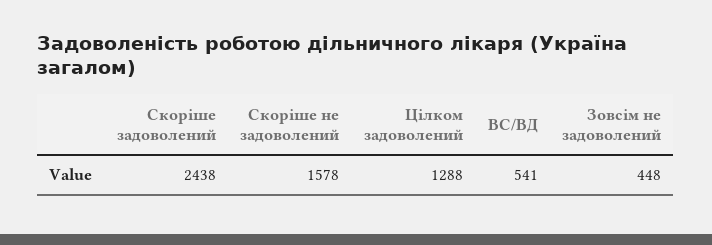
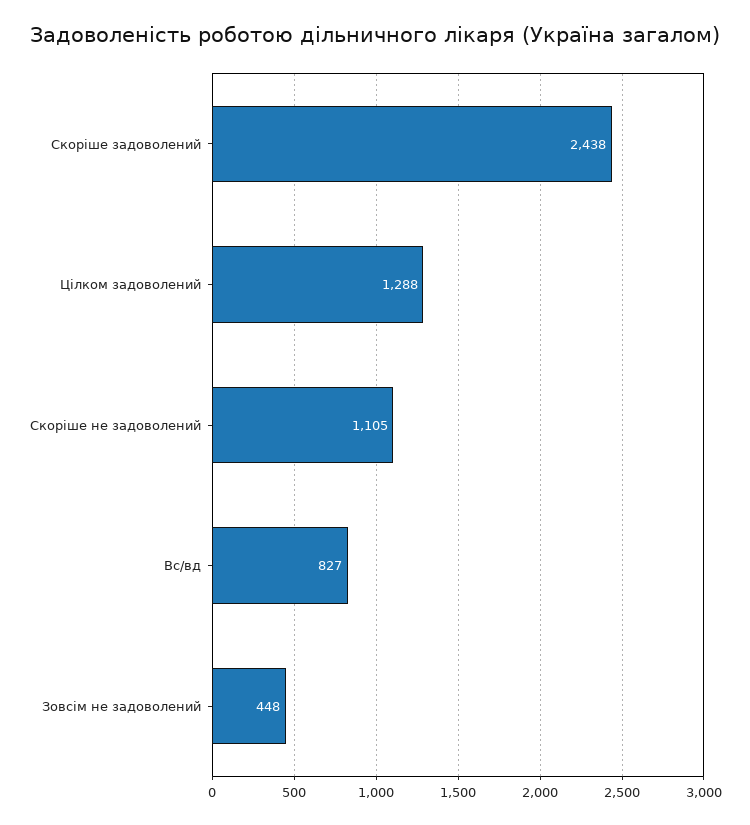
Скоріше не задоволений: 1578 -> 1105
ВС/ВД: 541 -> 827

